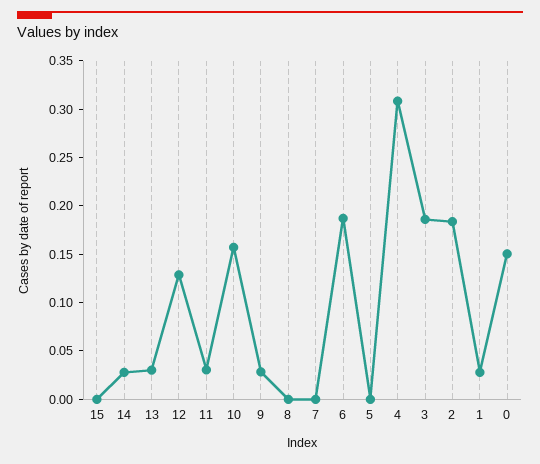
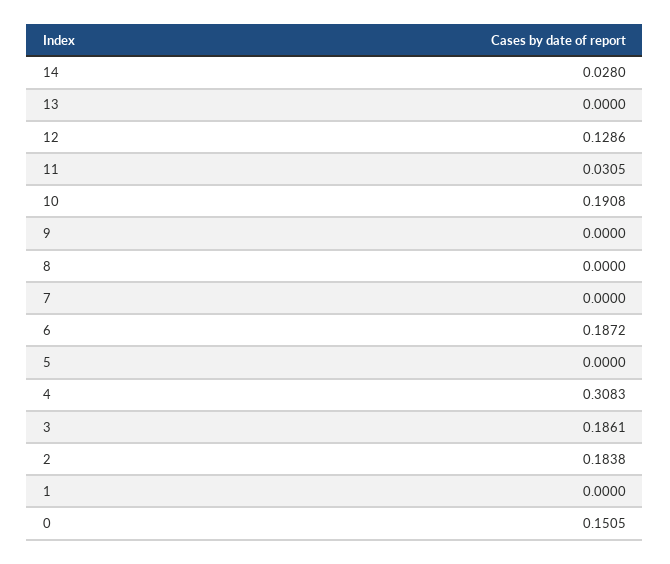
15: 0 -> none
13: 0.03 -> 0
10: 0.16 -> 0.1908
9: 0.03 -> 0
1: 0.03 -> 0

